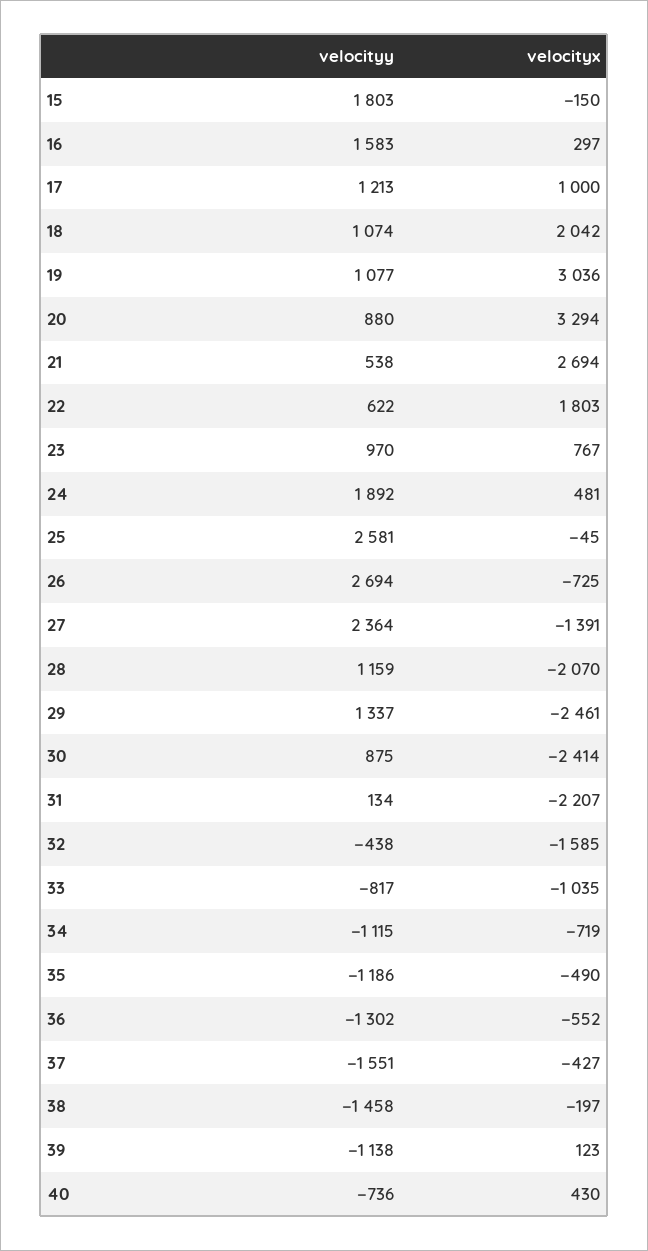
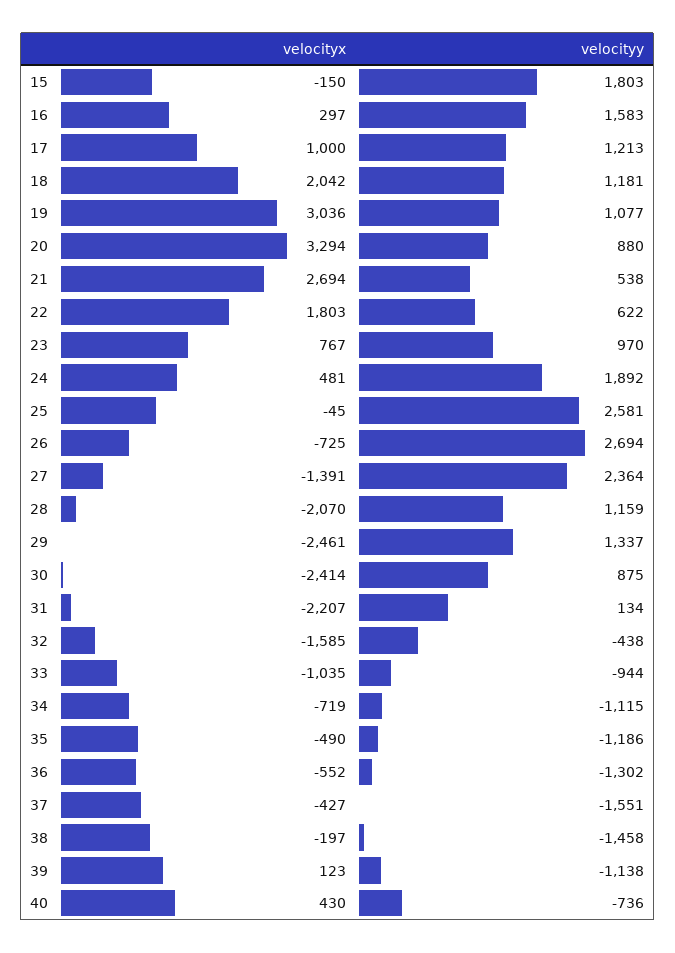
velocityy, 18: 1074 -> 1181
velocityy, 33: -817 -> -944

